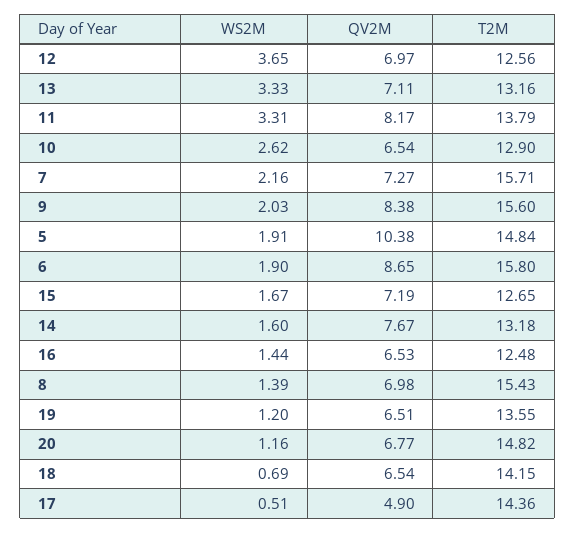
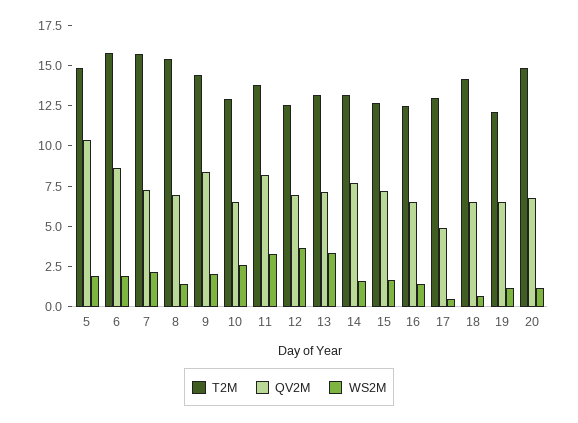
T2M, 9: 15.6 -> 14.5
T2M, 19: 13.55 -> 12
T2M, 17: 14.36 -> 13

